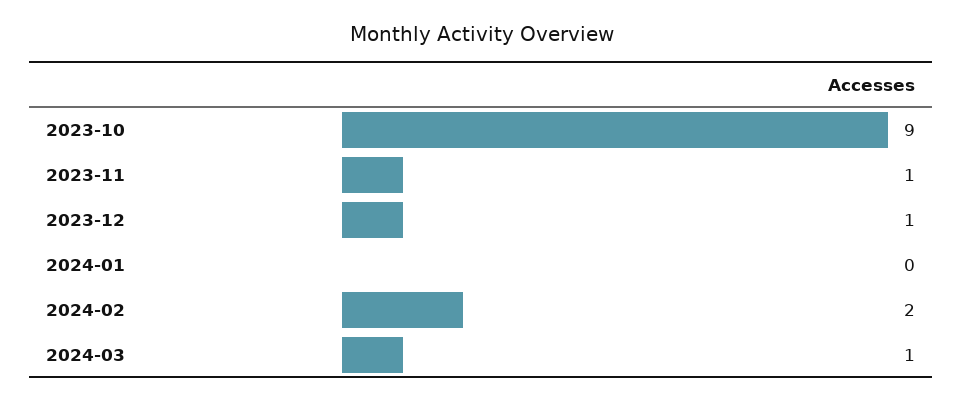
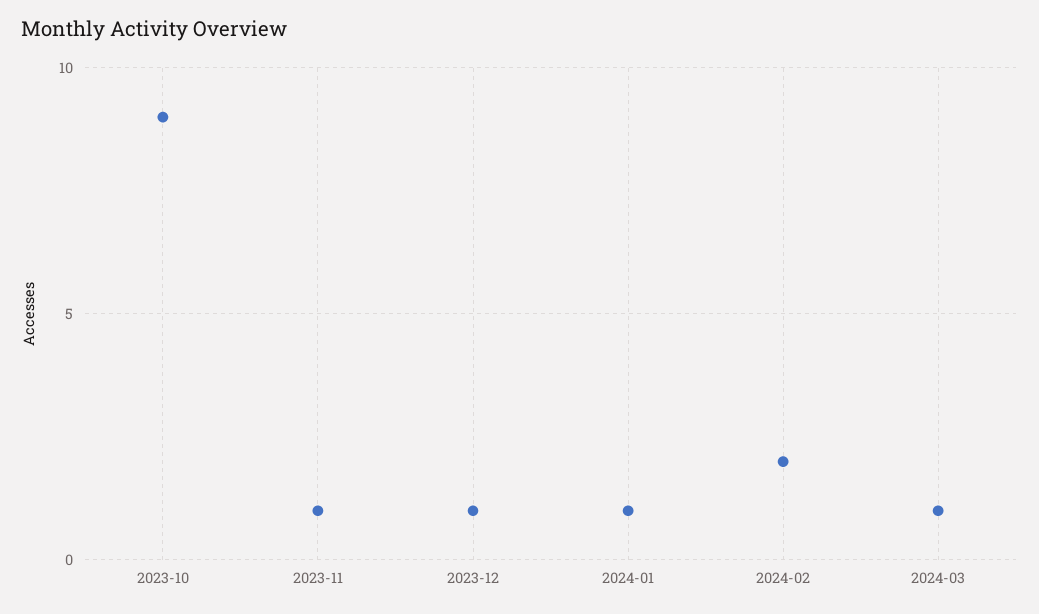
2024-01: 0 -> 1

